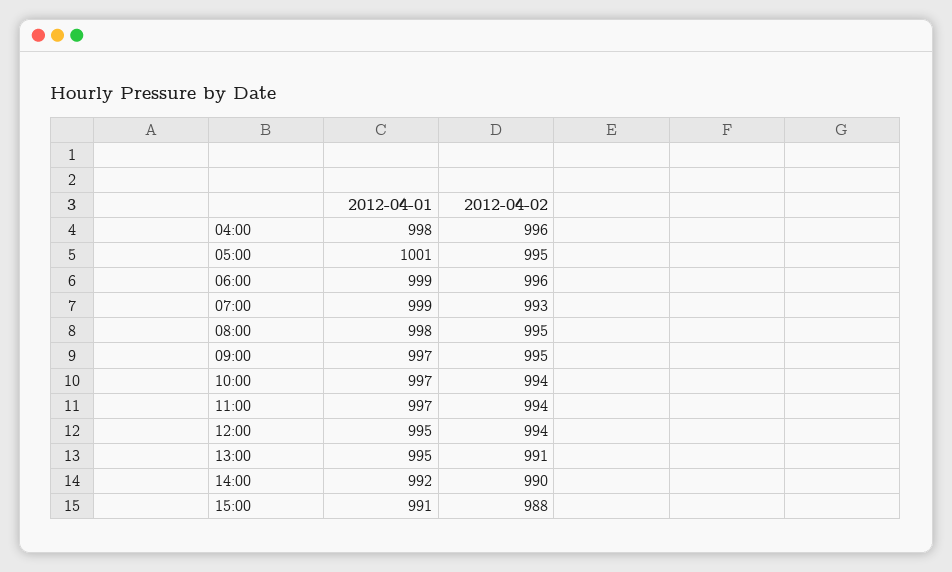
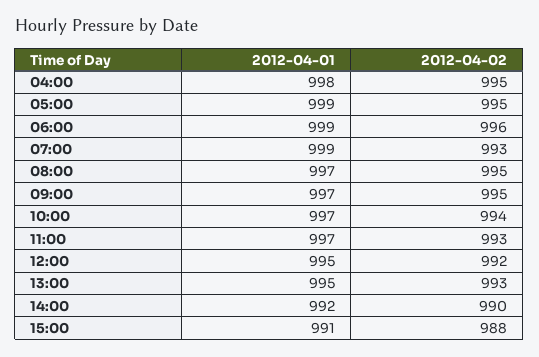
2012-04-02, 04:00: 996 -> 995
2012-04-01, 05:00: 1001 -> 999
2012-04-01, 08:00: 998 -> 997
2012-04-02, 11:00: 994 -> 993
2012-04-02, 12:00: 994 -> 992
2012-04-02, 13:00: 991 -> 993

